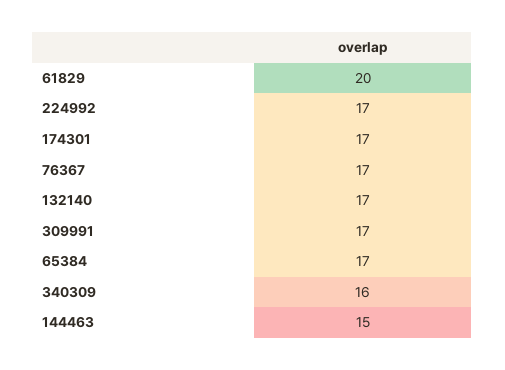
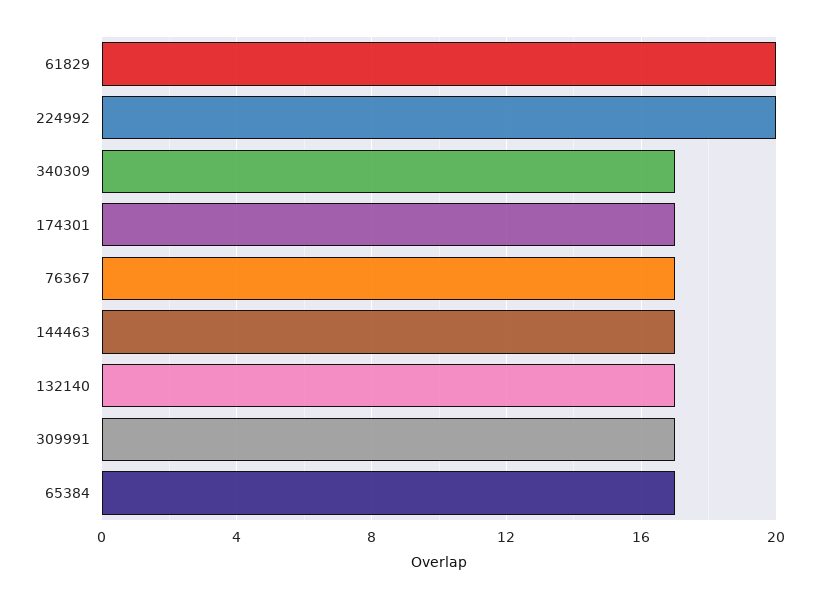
224992: 17 -> 20
340309: 16 -> 17
144463: 15 -> 17

